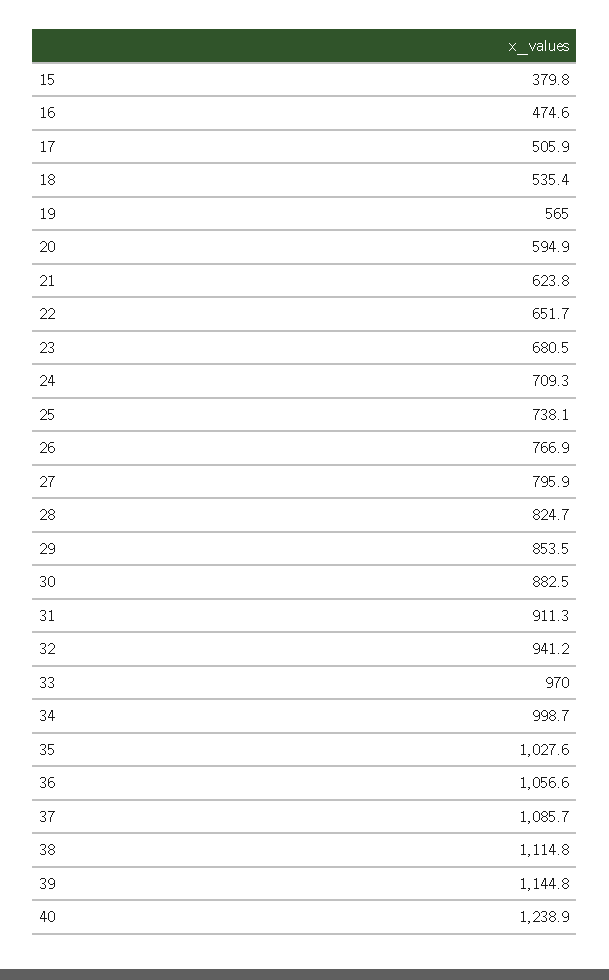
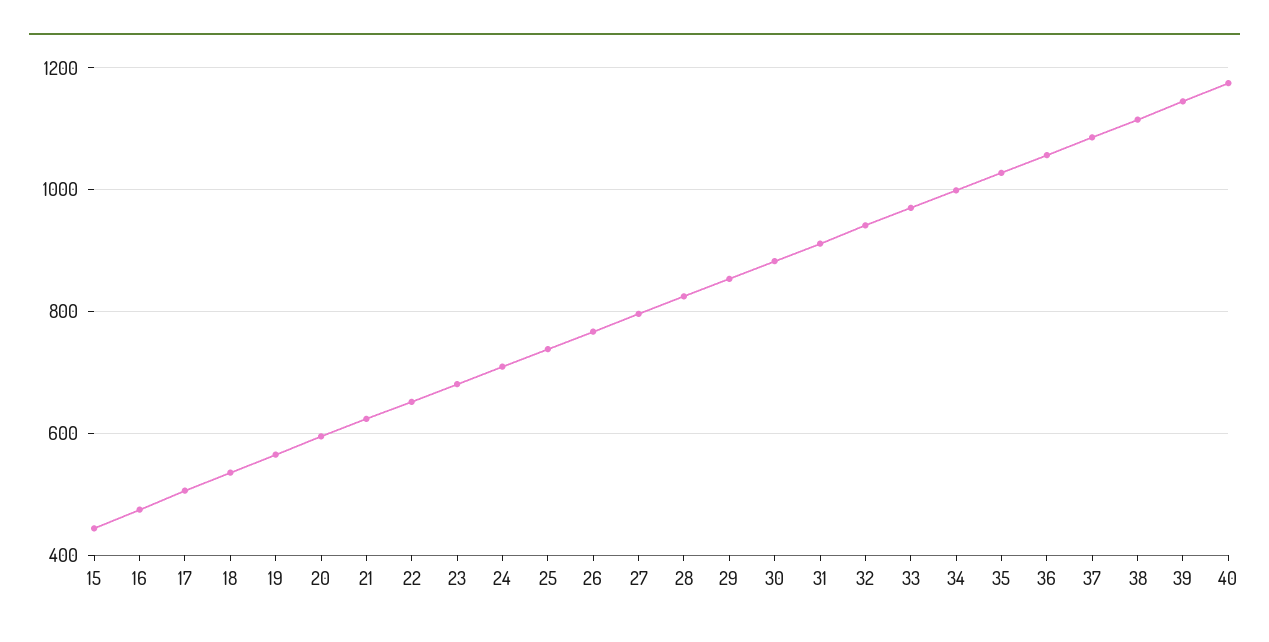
15: 379.8 -> 440
40: 1238.9 -> 1180

